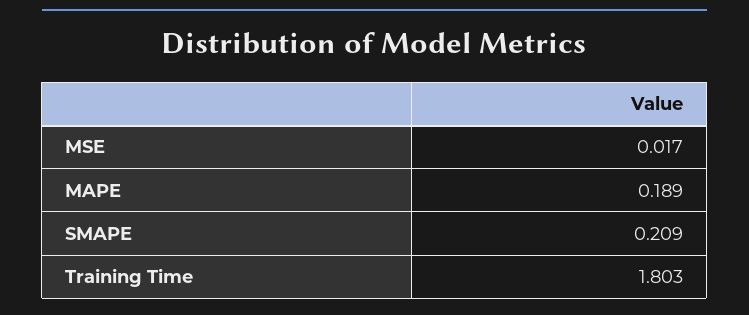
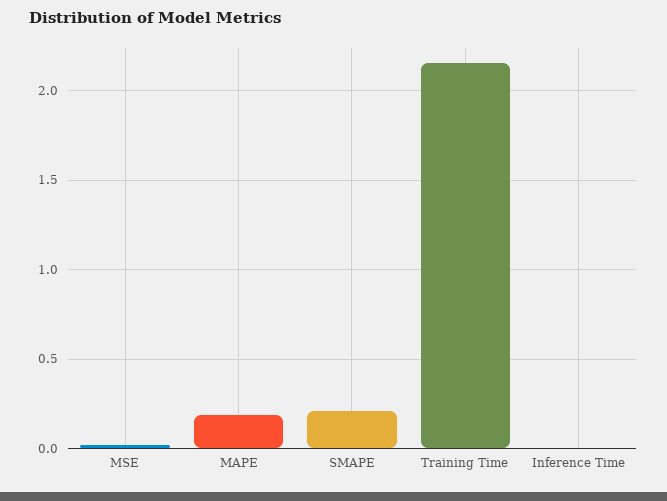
Training Time: 1.803 -> 2.15
Inference Time: none -> 0

